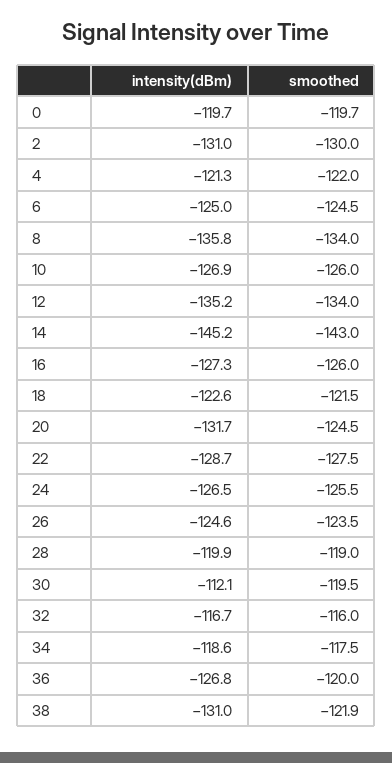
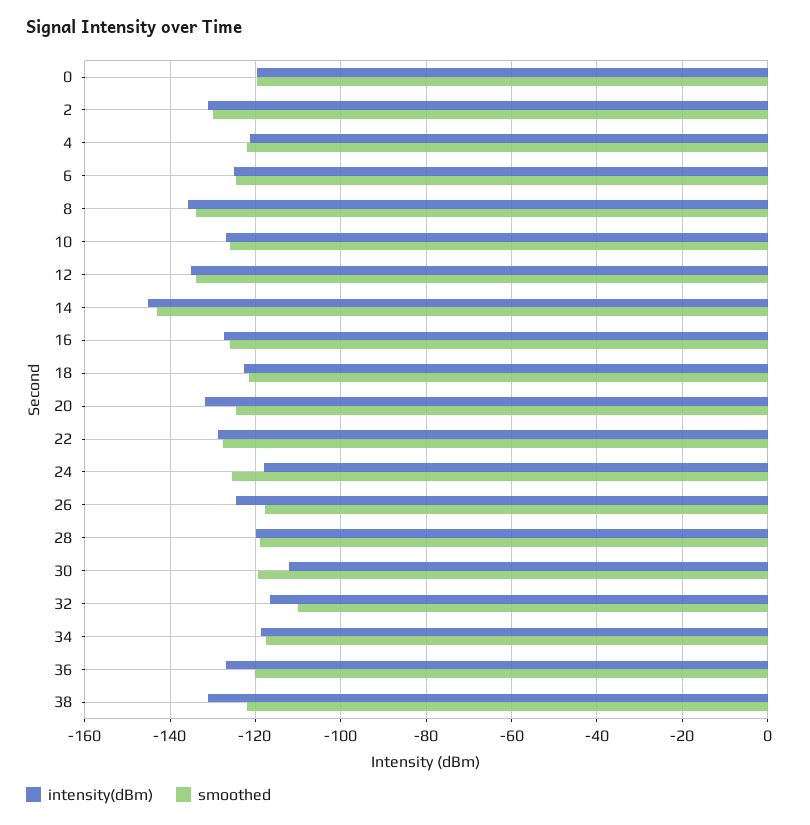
intensity(dBm), 24: -126.5 -> -118
smoothed, 26: -123.5 -> -118
smoothed, 32: -116 -> -110

